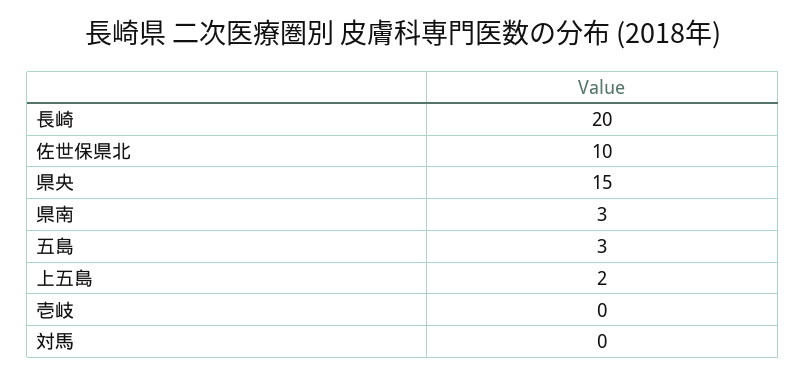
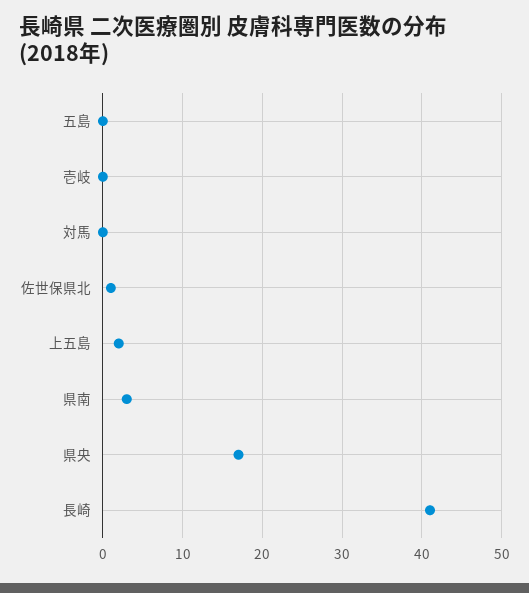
長崎: 20 -> 41
佐世保県北: 10 -> 1
県央: 15 -> 17
五島: 3 -> 0

